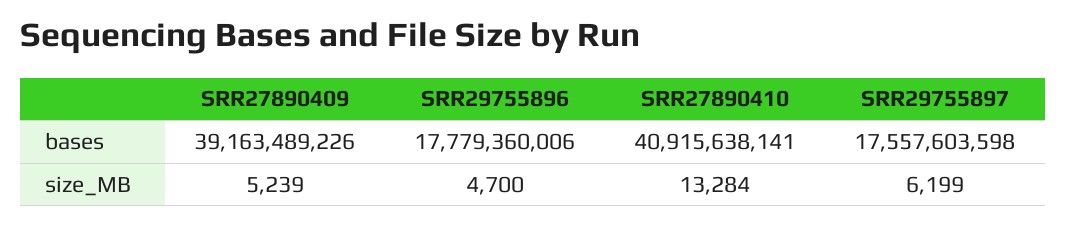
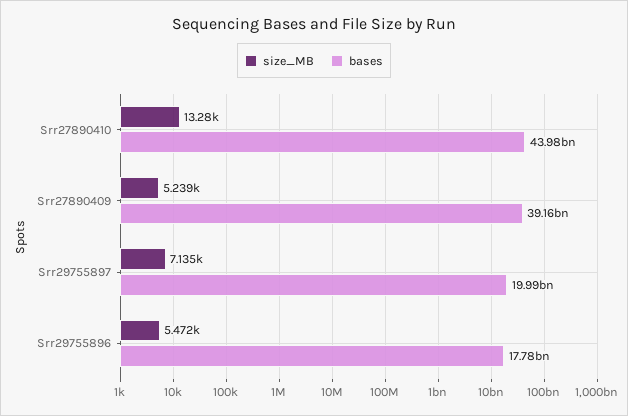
bases, SRR27890410: 40915638141 -> 43980000000
bases, SRR29755897: 17557603598 -> 19990000000
size_MB, SRR29755896: 4700 -> 5472
size_MB, SRR29755897: 6199 -> 7135

